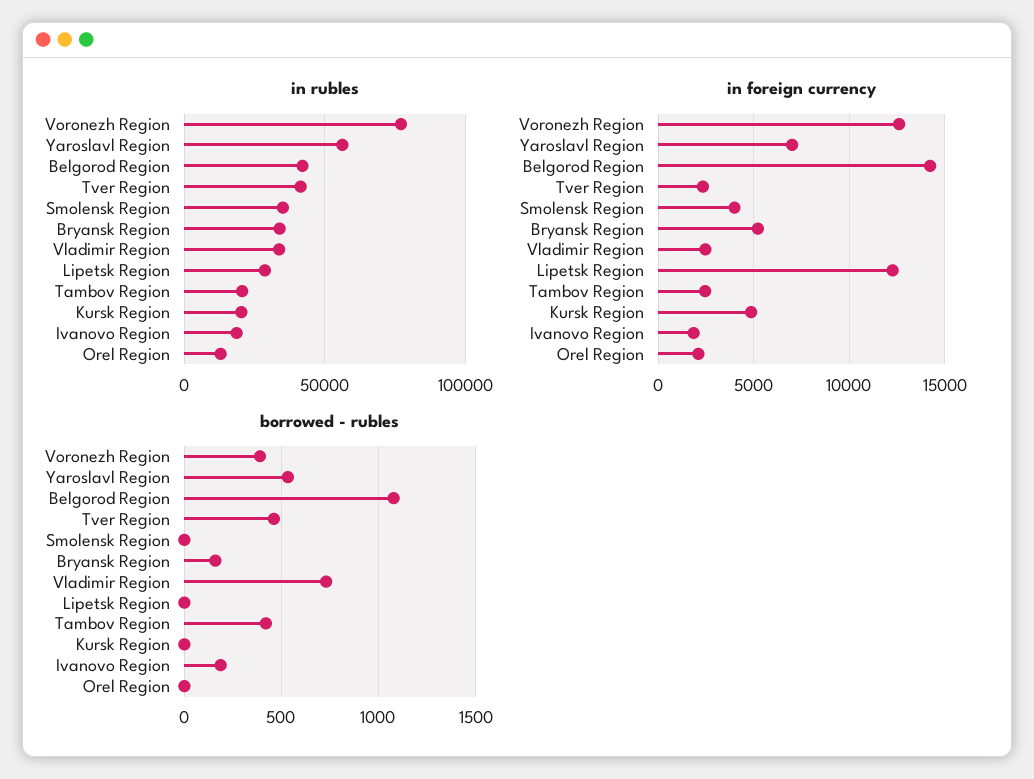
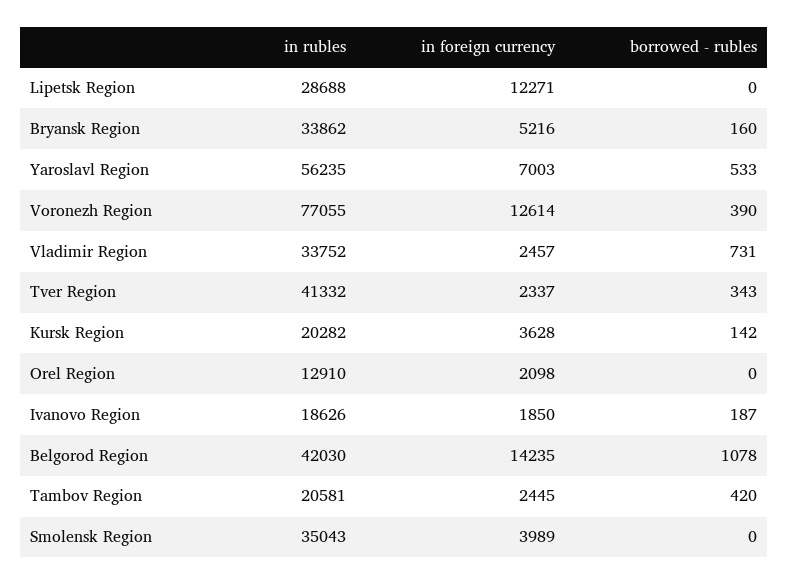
in foreign currency, Kursk Region: 5000 -> 3628
borrowed - rubles, Tver Region: 450 -> 343
borrowed - rubles, Kursk Region: 0 -> 142

